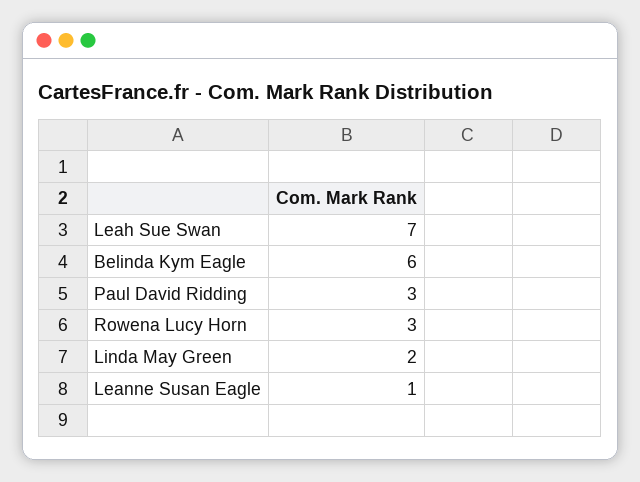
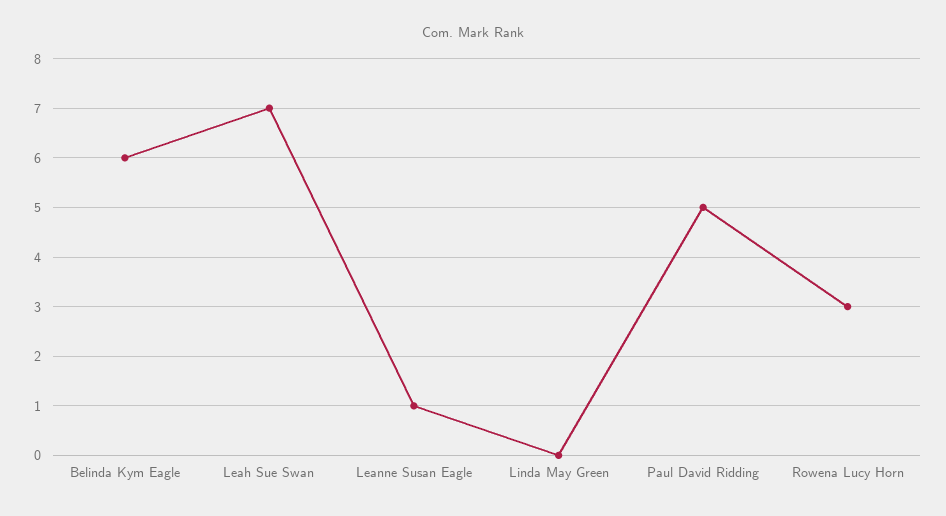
Paul David Ridding: 3 -> 5
Linda May Green: 2 -> 0

